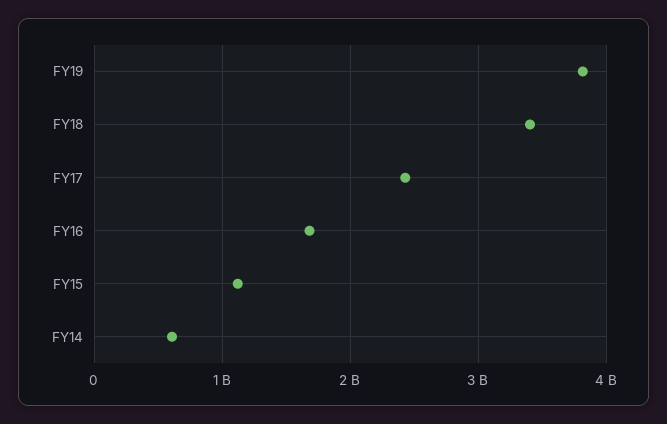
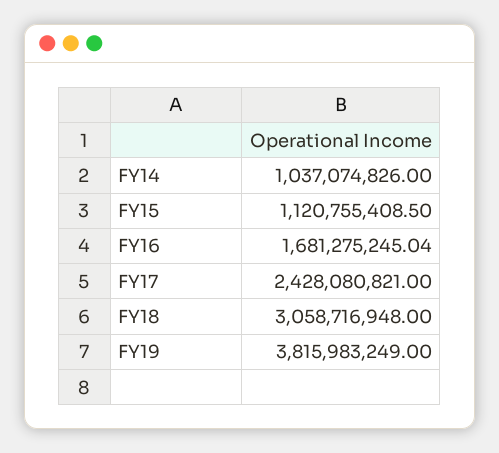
FY18: 3400000000 -> 3058716948
FY14: 600000000 -> 1037074826

